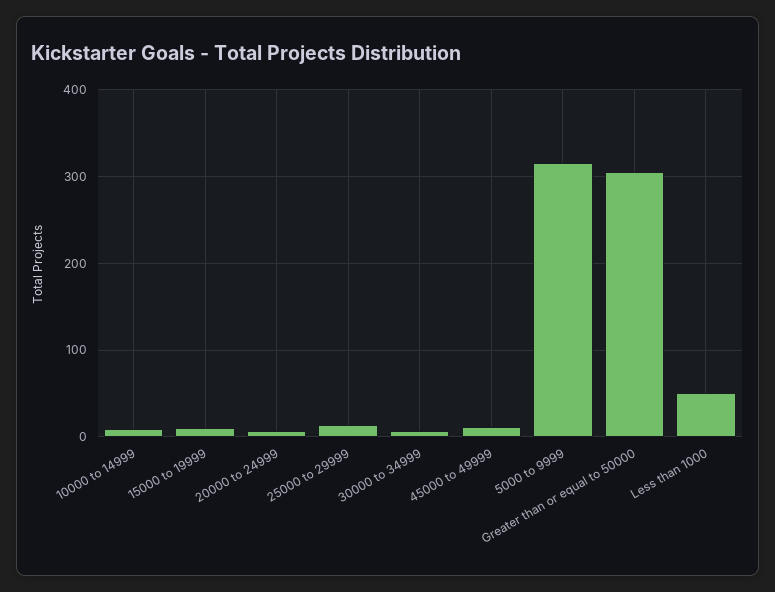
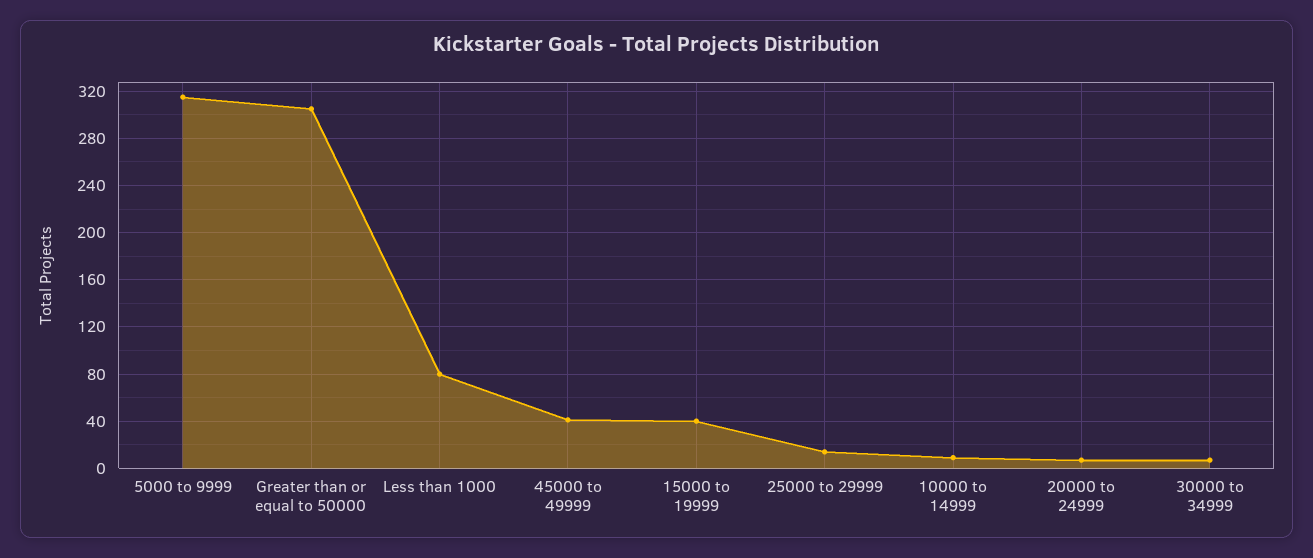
15000 to 19999: 10 -> 40
45000 to 49999: 10 -> 40
Less than 1000: 50 -> 80

